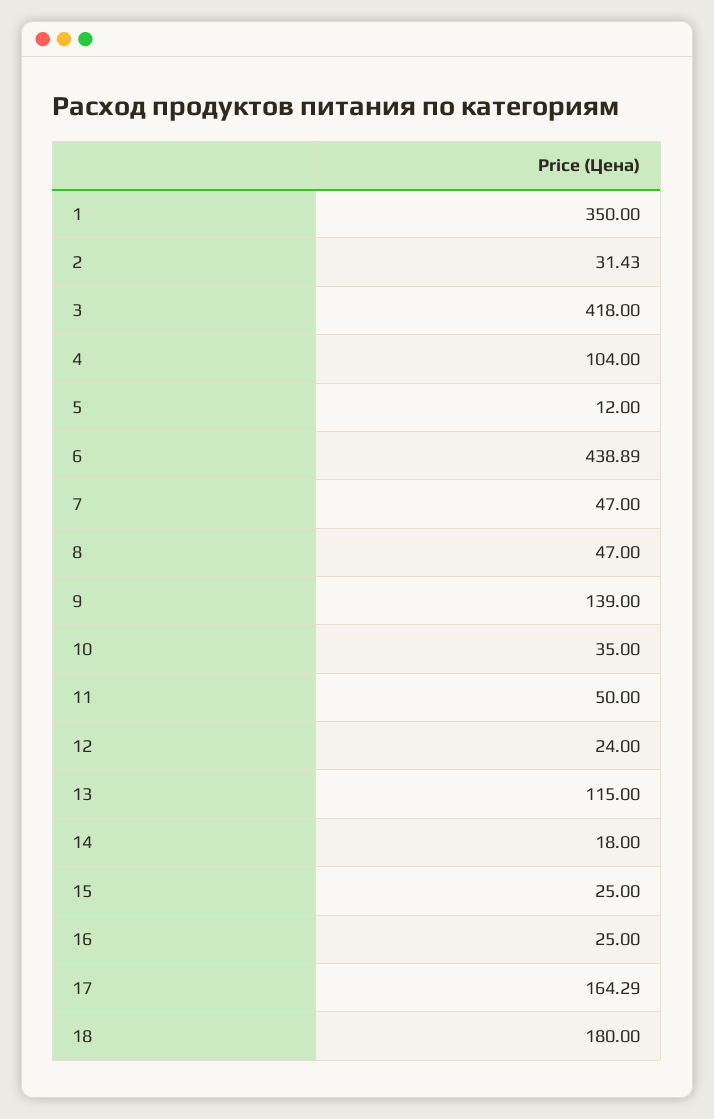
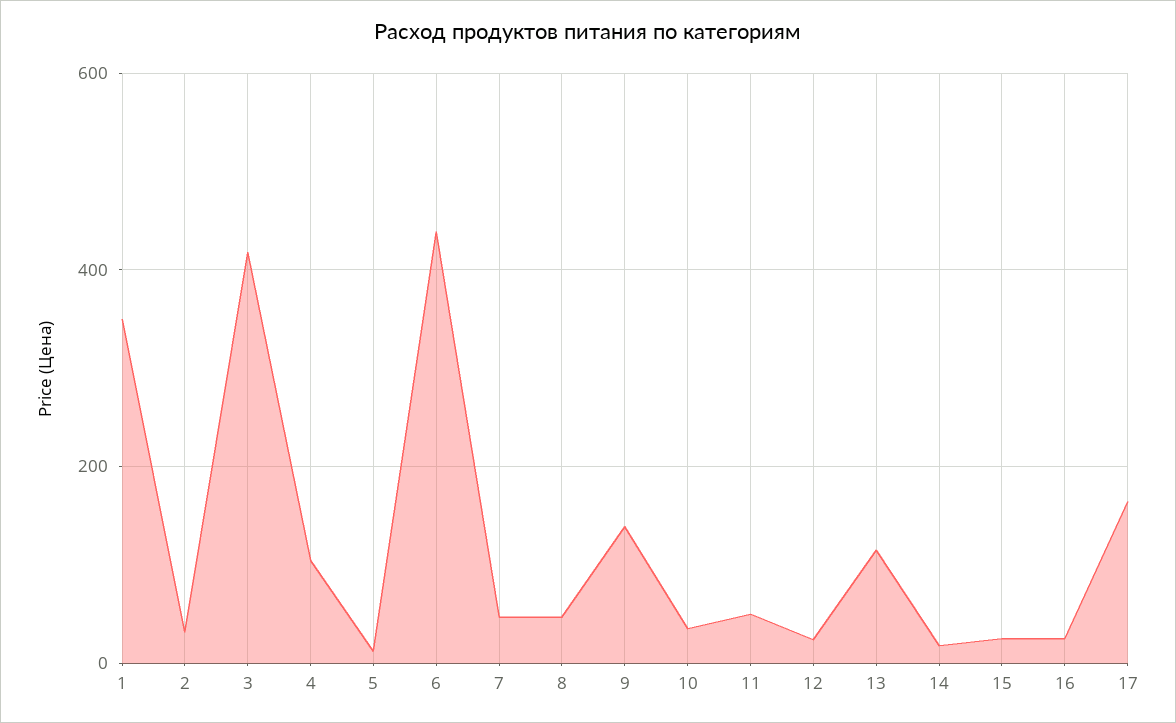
18: 180 -> none

